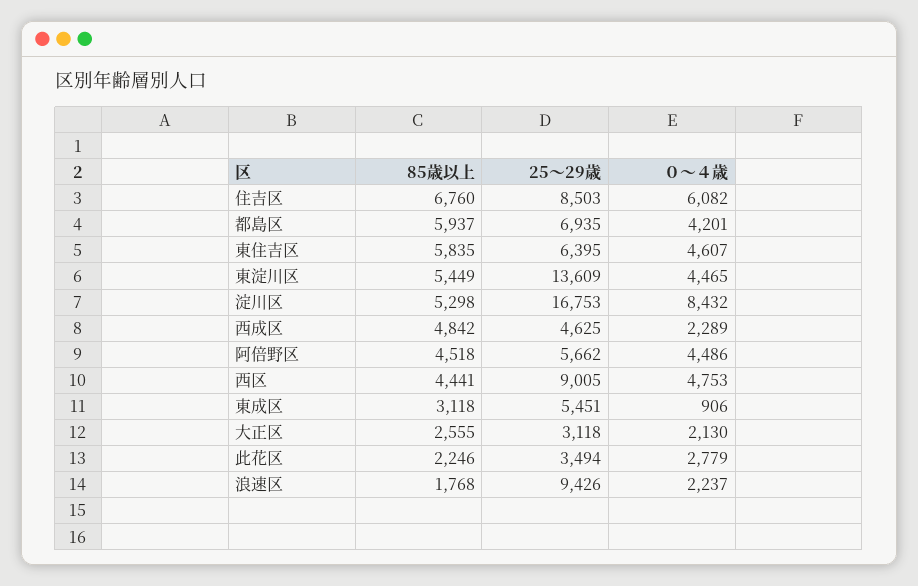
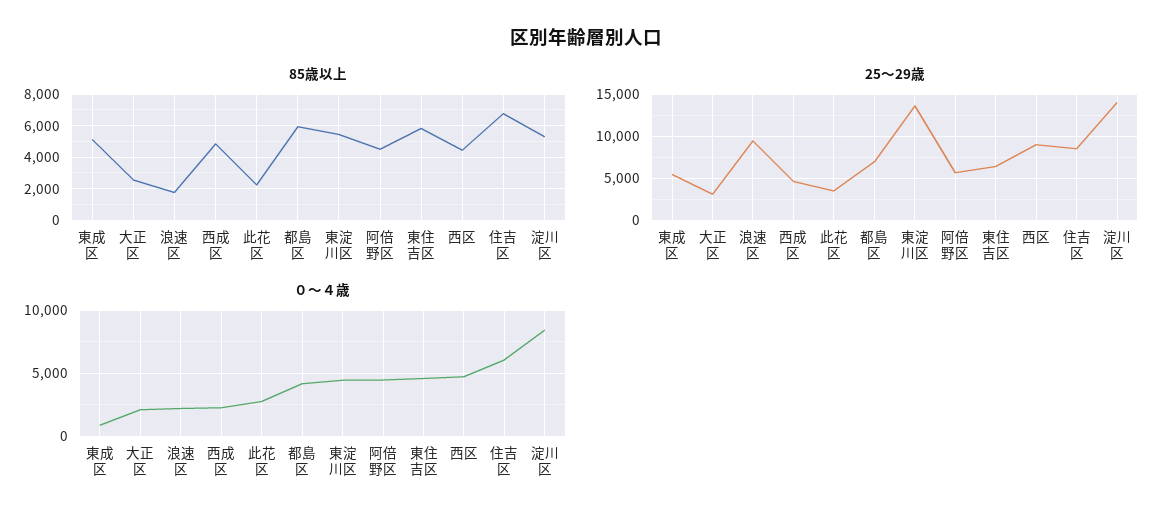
25～29歳, 淀川区: 16753 -> 14000
85歳以上, 東成区: 3118 -> 5000

